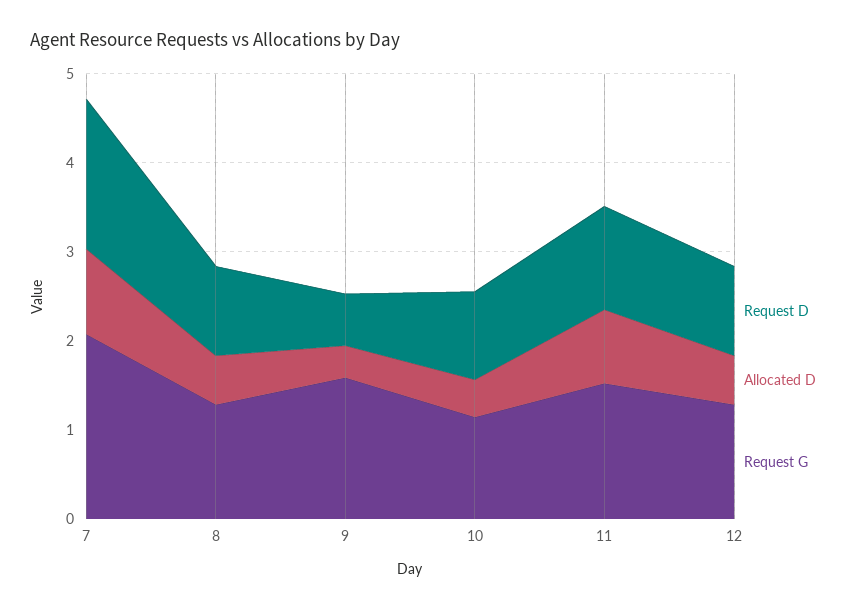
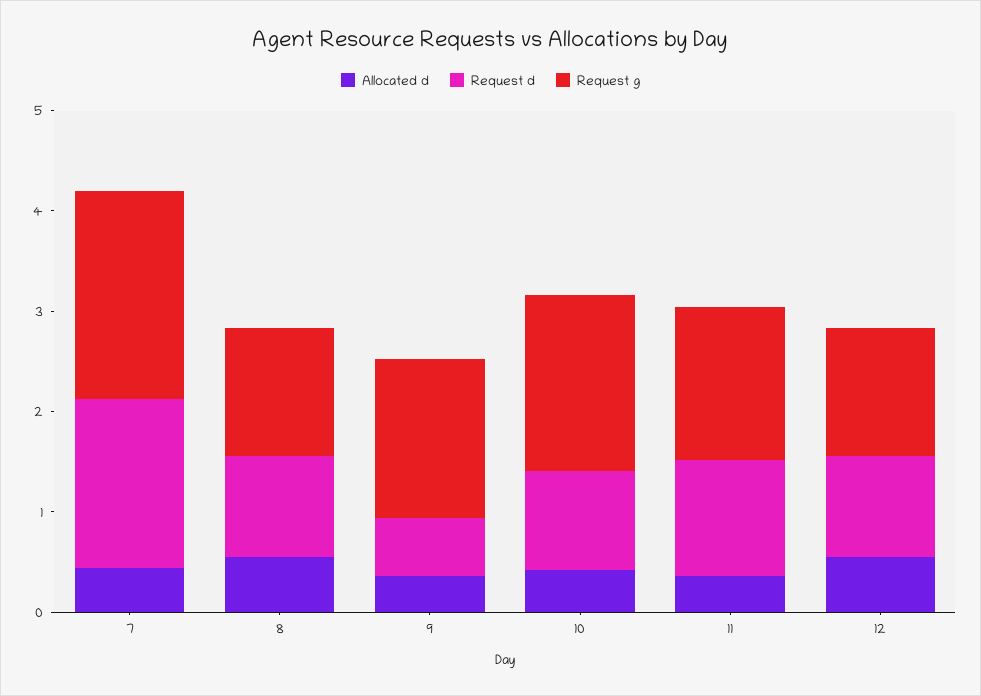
Allocated D, 7: 1 -> 0.4
Request G, 10: 1.2 -> 1.8
Allocated D, 11: 0.8 -> 0.4

